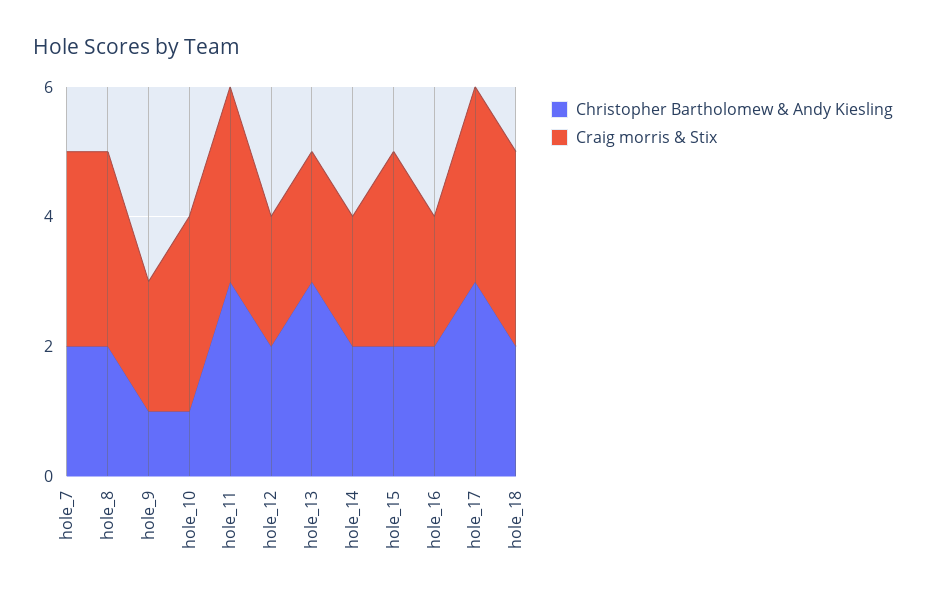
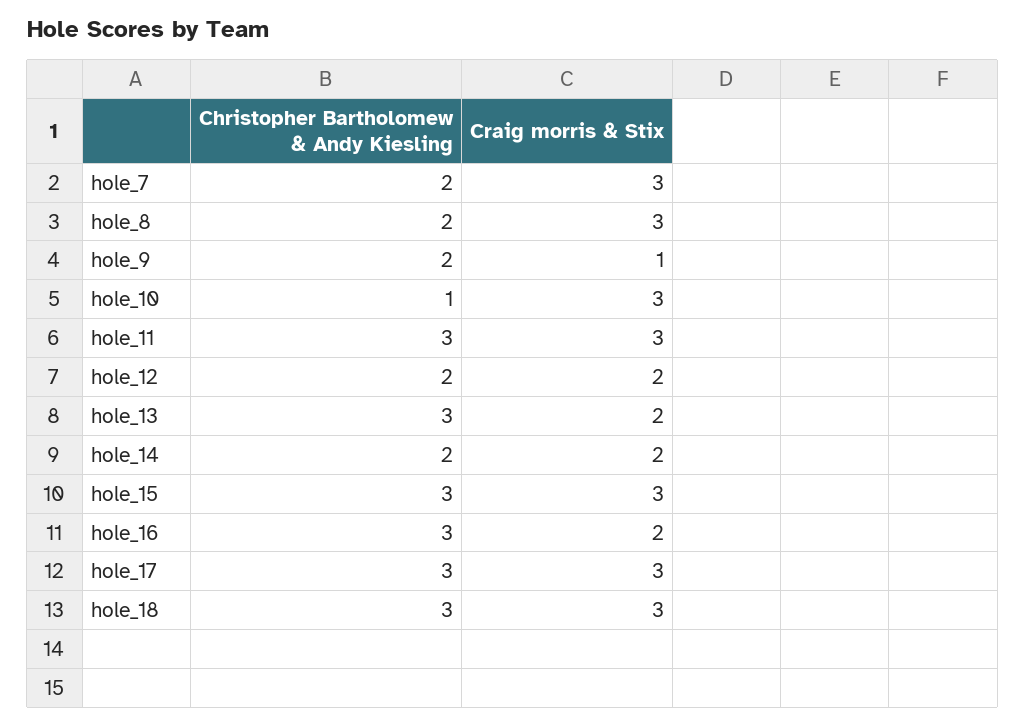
Christopher Bartholomew & Andy Kiesling, hole_9: 1 -> 2
Craig morris & Stix, hole_9: 2 -> 1
Christopher Bartholomew & Andy Kiesling, hole_15: 2 -> 3
Christopher Bartholomew & Andy Kiesling, hole_16: 2 -> 3
Christopher Bartholomew & Andy Kiesling, hole_18: 2 -> 3

